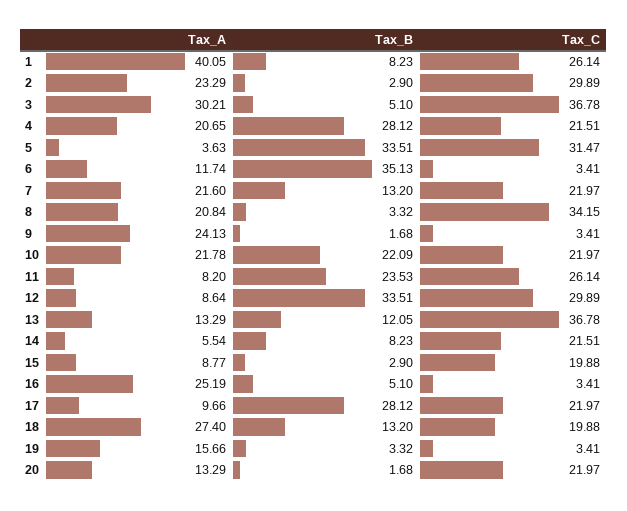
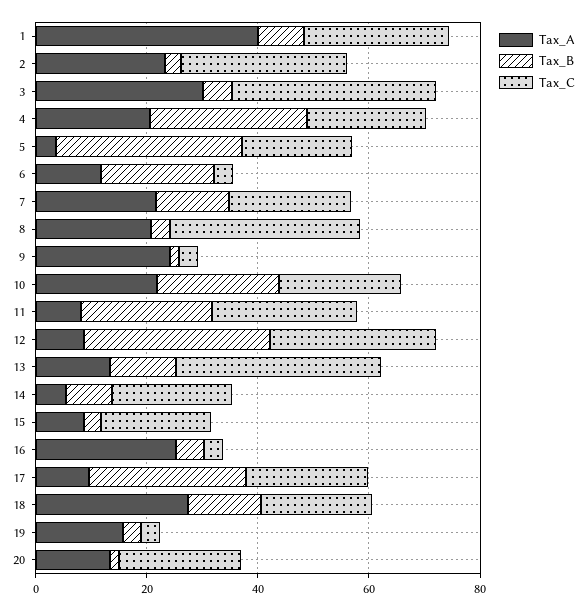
Tax_C, 5: 31.47 -> 20
Tax_B, 6: 35.13 -> 20

